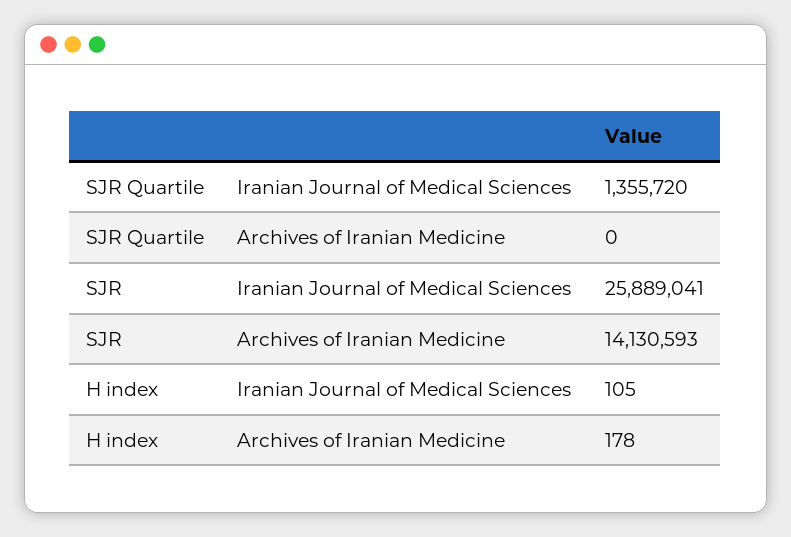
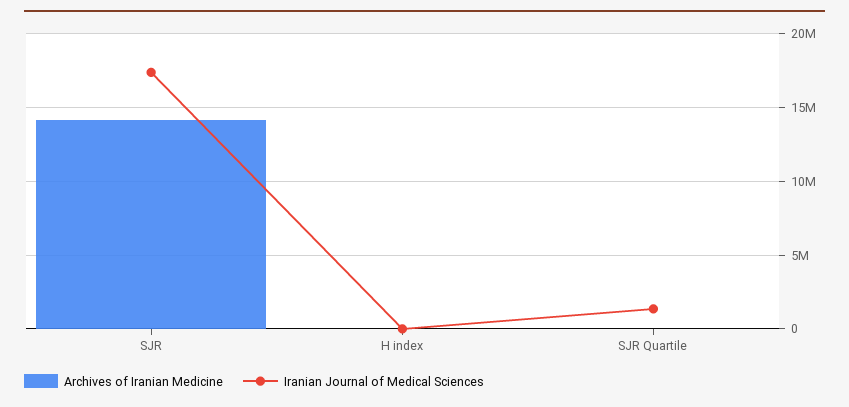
Iranian Journal of Medical Sciences, SJR: 25889041 -> 17500000

